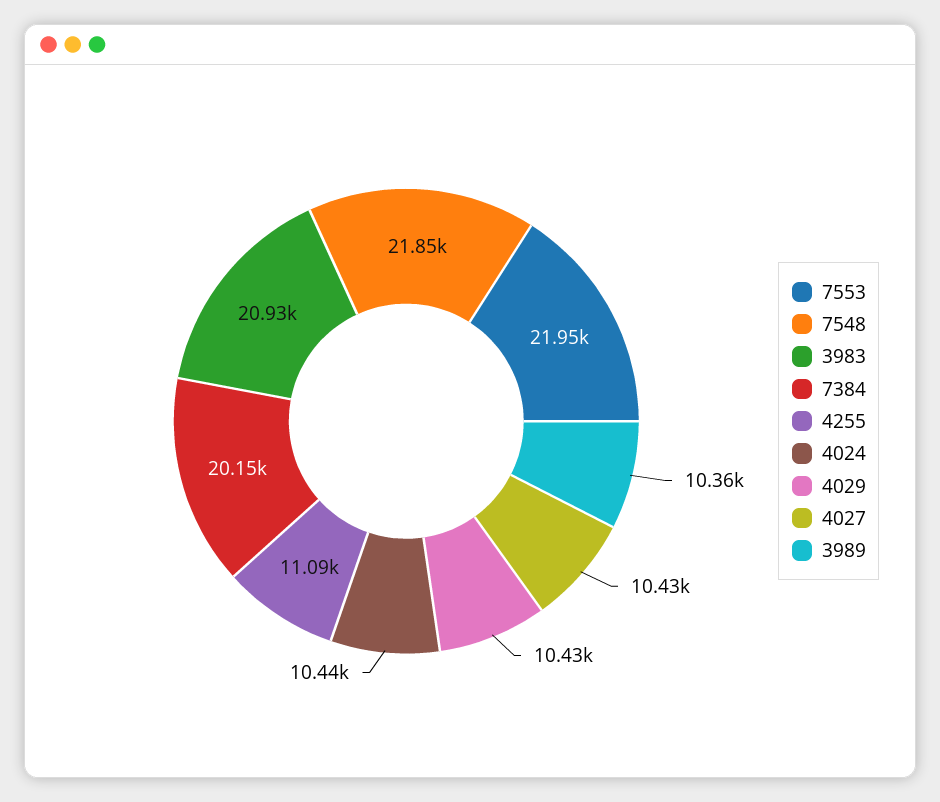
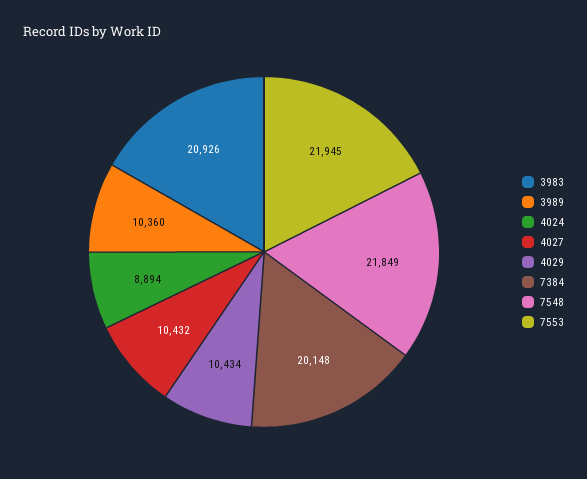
4255: 11090 -> none
4024: 10440 -> 8894

